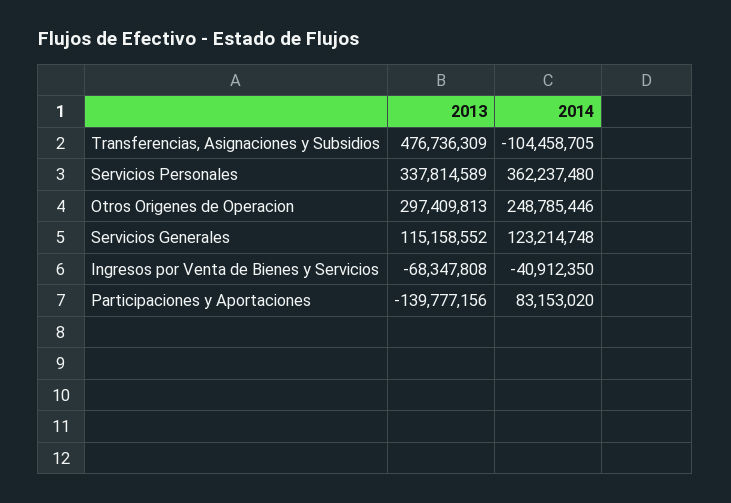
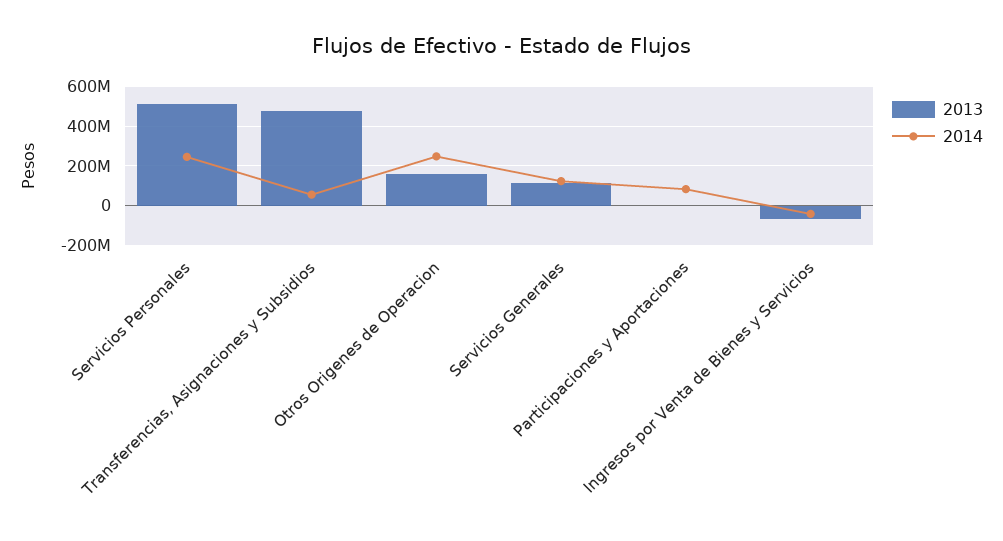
2014, Transferencias, Asignaciones y Subsidios: -104458705 -> 50000000
2013, Servicios Personales: 337814589 -> 500000000
2014, Servicios Personales: 362237480 -> 250000000
2013, Otros Origenes de Operacion: 297409813 -> 150000000
2013, Participaciones y Aportaciones: -139777156 -> 0

